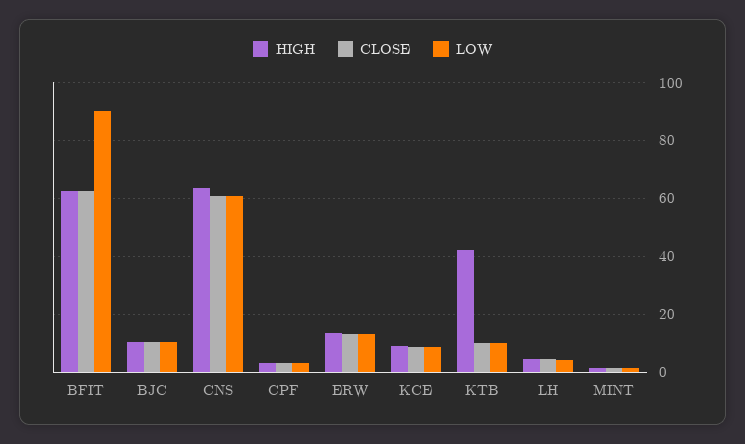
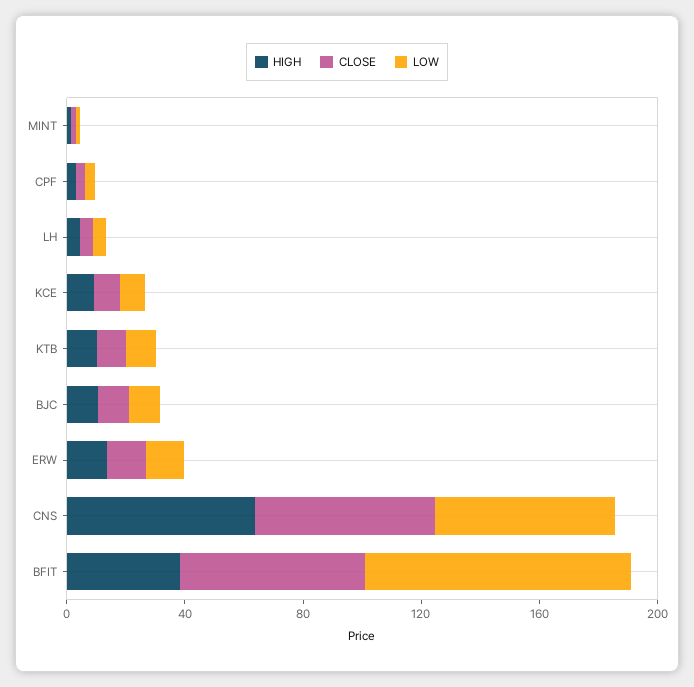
HIGH, BFIT: 62.5 -> 40
HIGH, KTB: 42.5 -> 10

